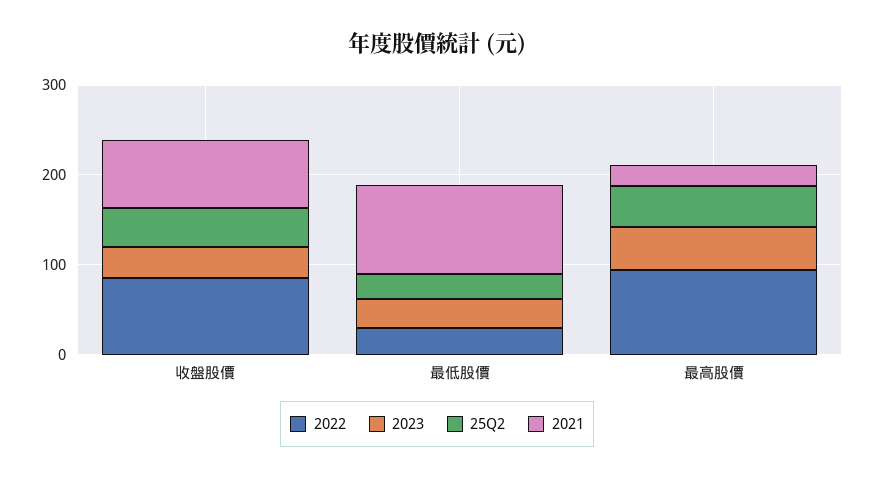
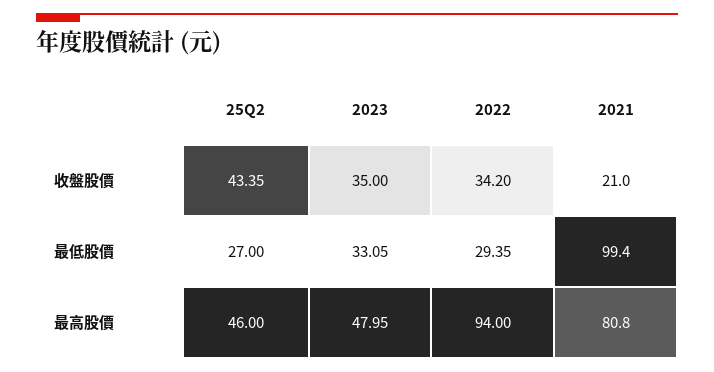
2022, 收盤股價: 80 -> 34.2
2021, 收盤股價: 80 -> 21
2021, 最高股價: 20 -> 80.8

